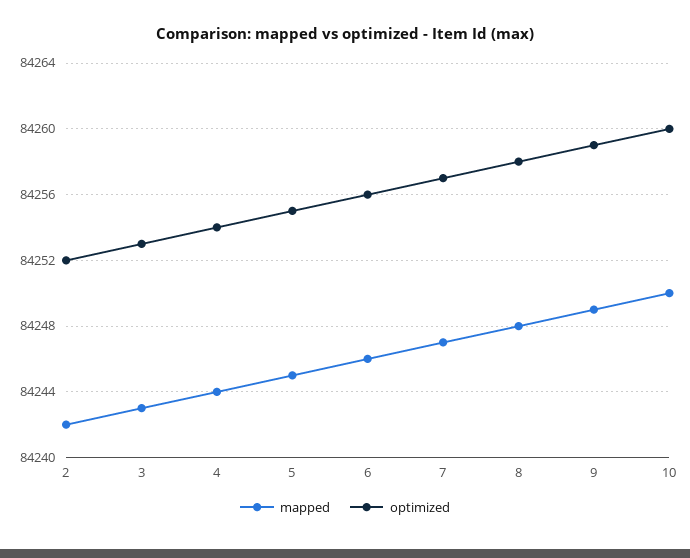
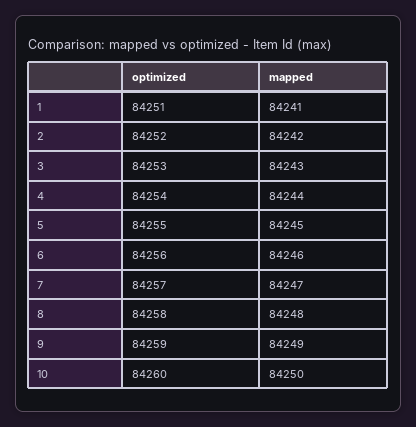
optimized, 1: none -> 84251
mapped, 1: none -> 84241

